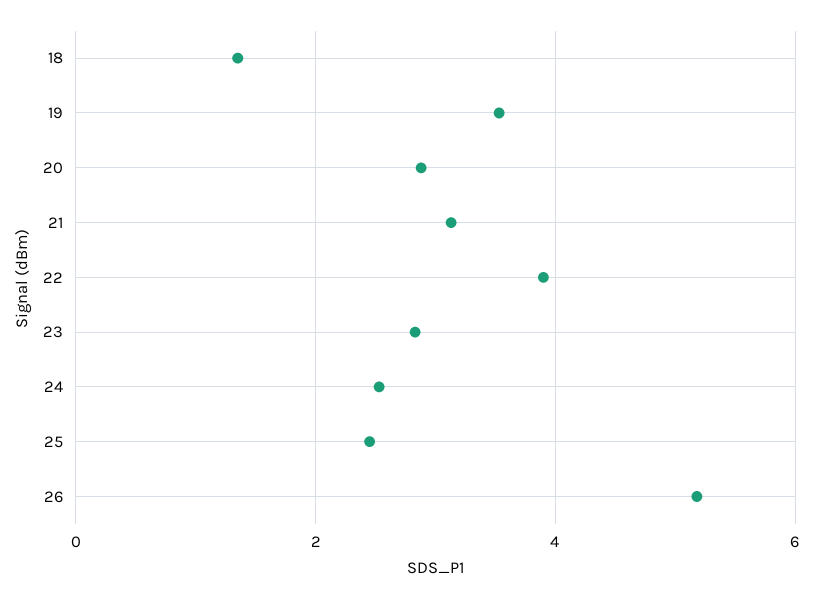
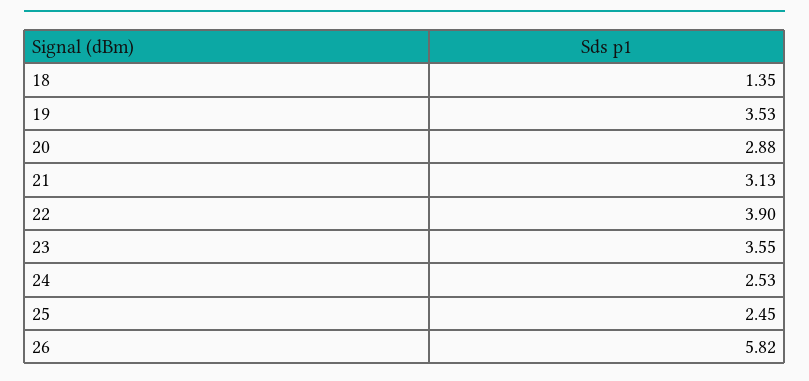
23: 2.8 -> 3.55
26: 5.2 -> 5.82

